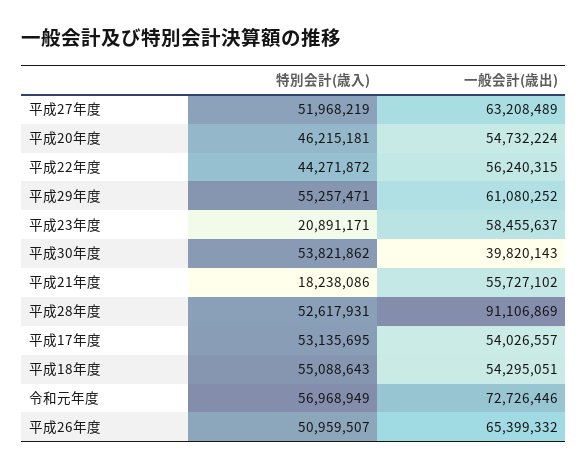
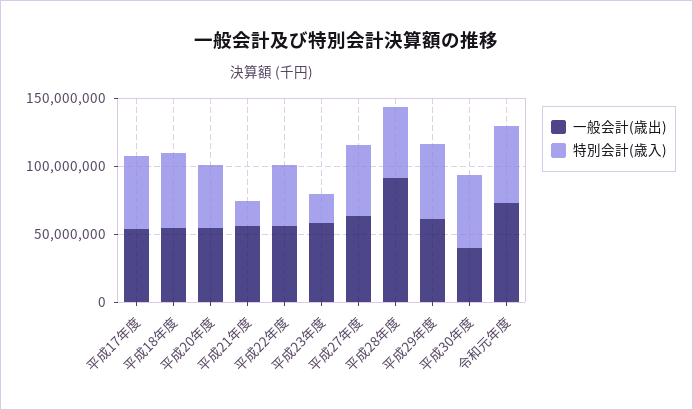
特別会計(歳入), 平成26年度: 50959507 -> none
一般会計(歳出), 平成26年度: 65399332 -> none

